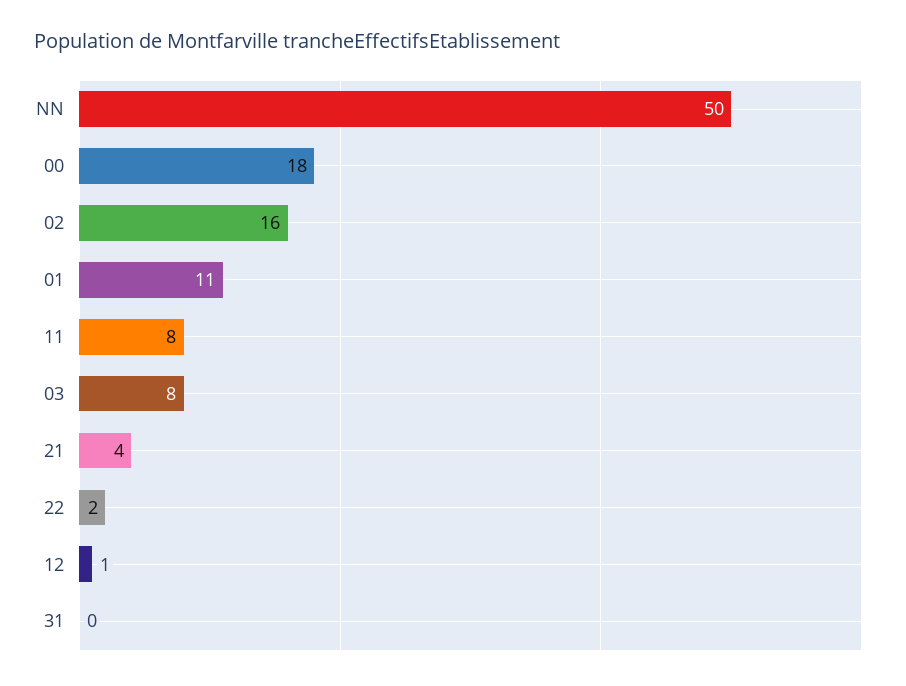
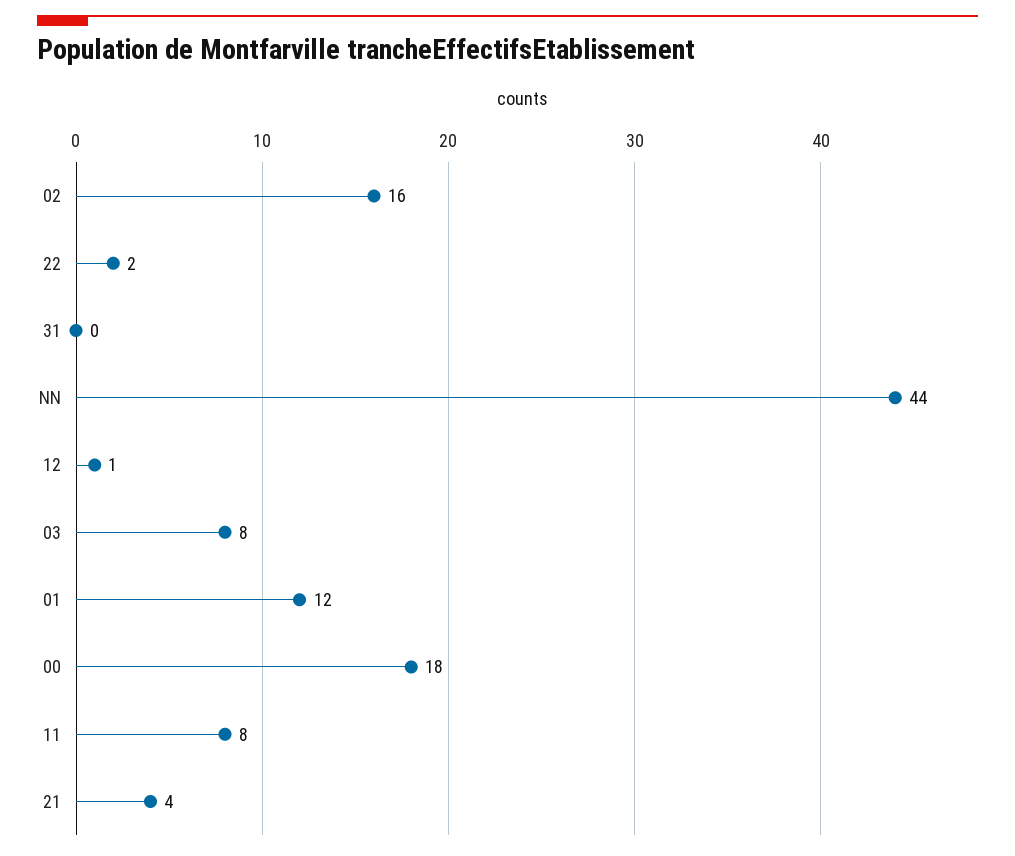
NN: 50 -> 44
01: 11 -> 12

